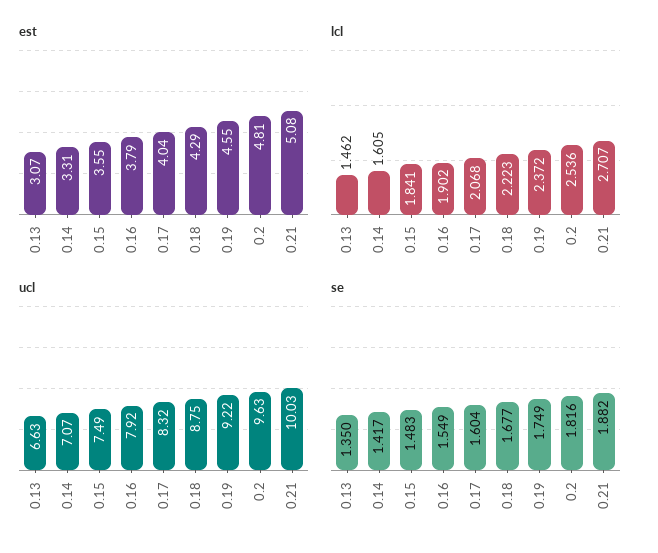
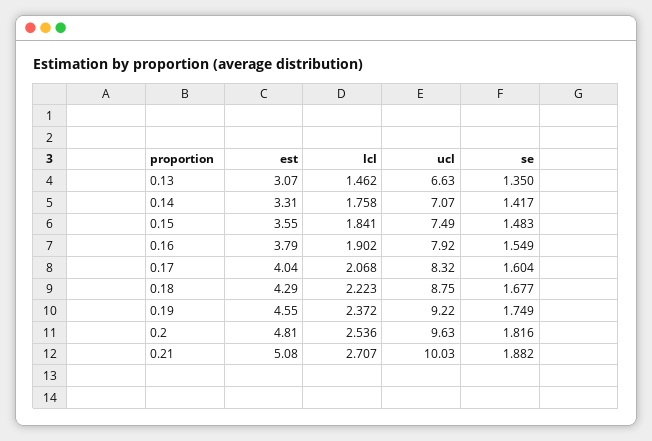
lcl, 0.14: 1.605 -> 1.758

